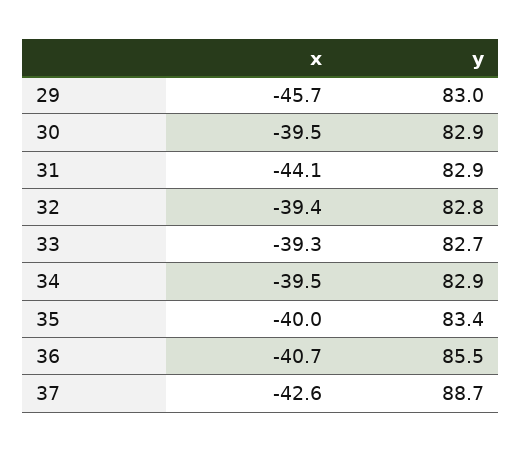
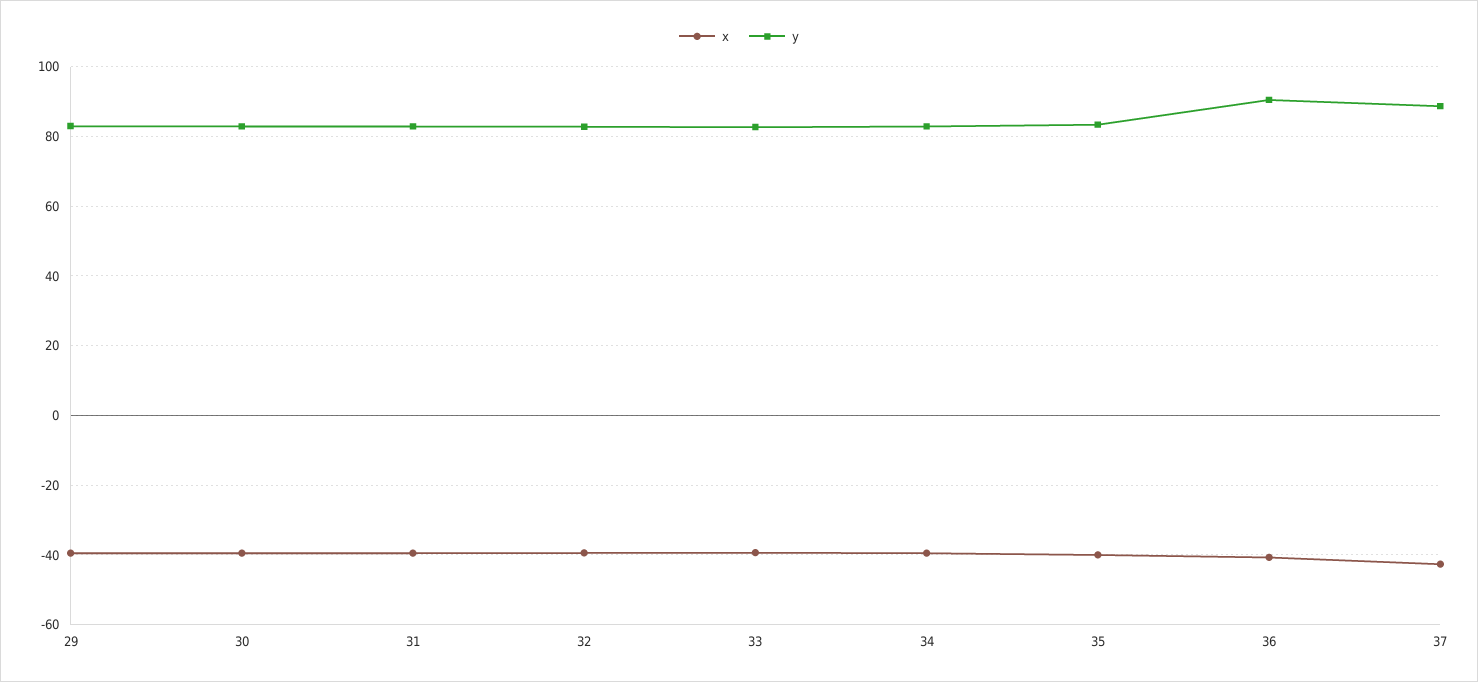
x, 29: -45.7 -> -40
x, 31: -44.1 -> -40
y, 36: 85.5 -> 90

